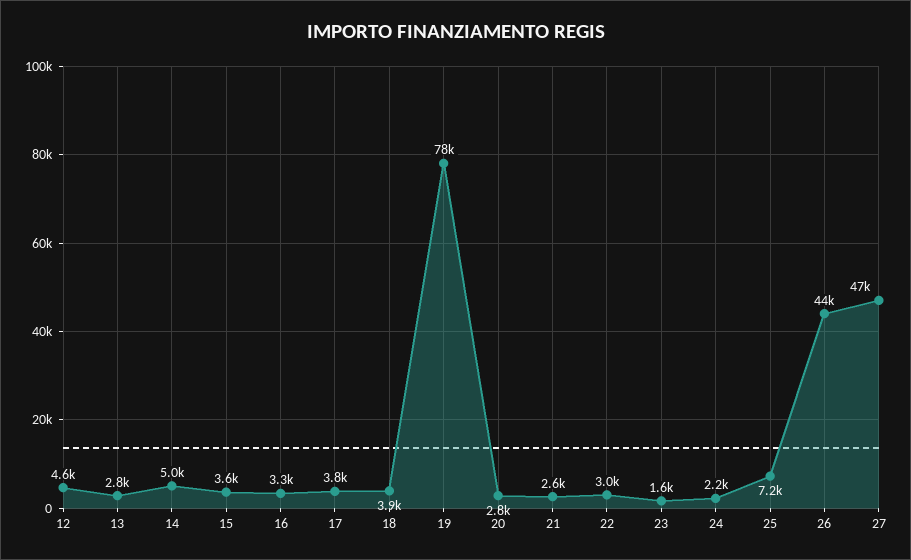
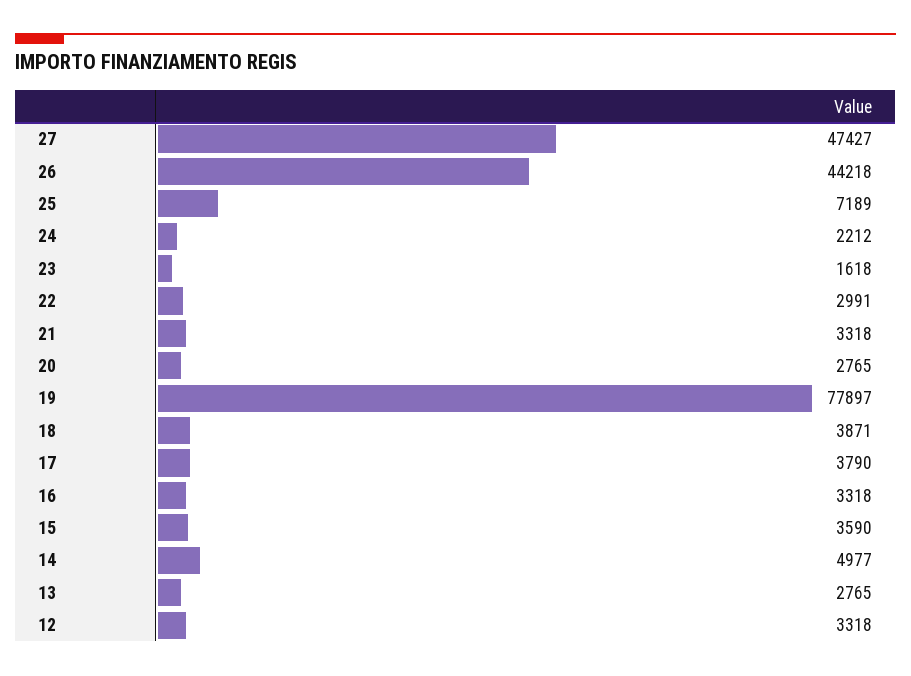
12: 4600 -> 3318
21: 2600 -> 3318

